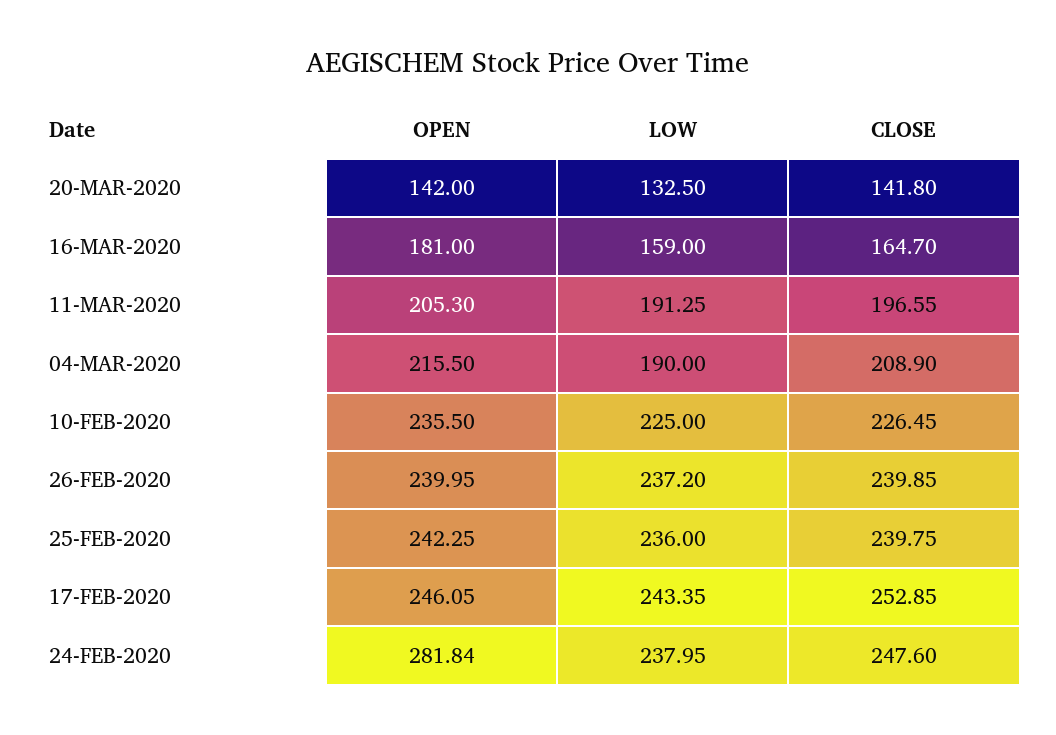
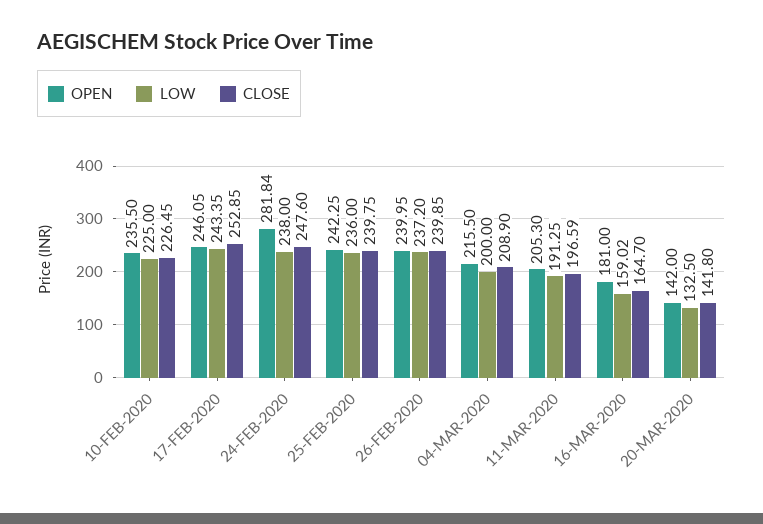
LOW, 16-MAR-2020: 159 -> 159.02
CLOSE, 11-MAR-2020: 196.55 -> 196.59
LOW, 04-MAR-2020: 190 -> 200
LOW, 24-FEB-2020: 237.95 -> 238

